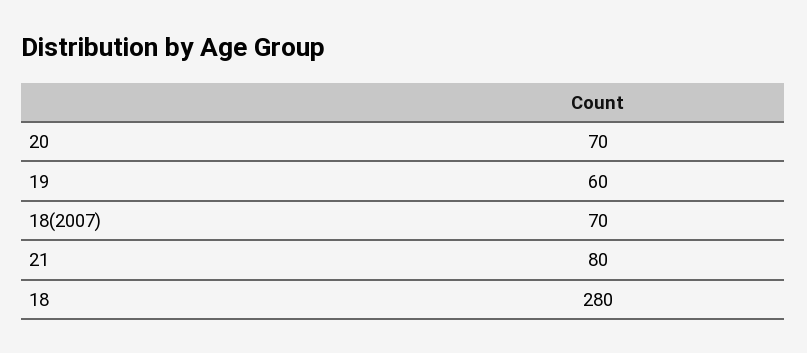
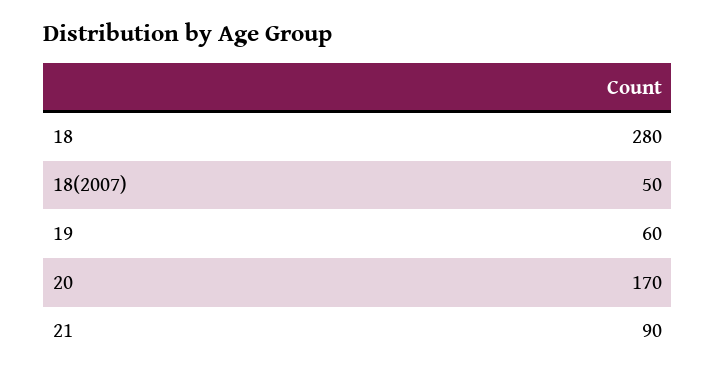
20: 70 -> 170
18(2007): 70 -> 50
21: 80 -> 90

